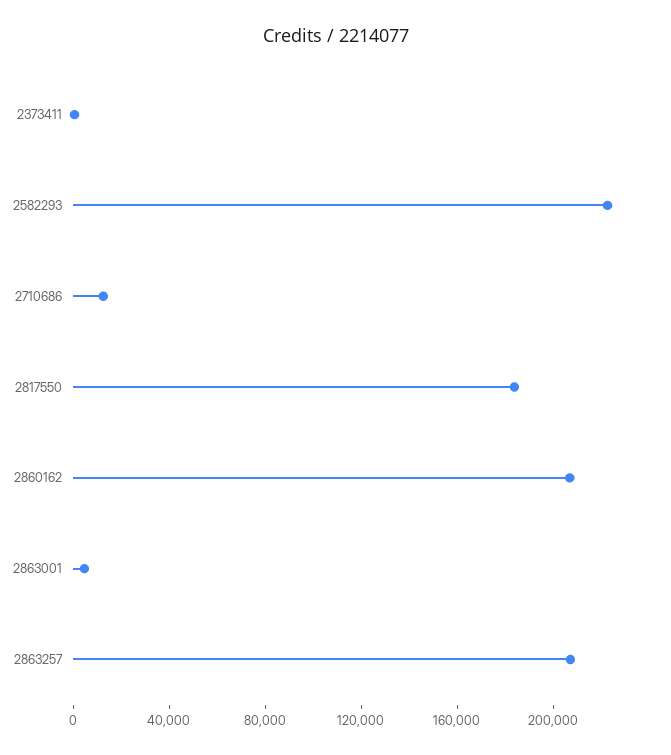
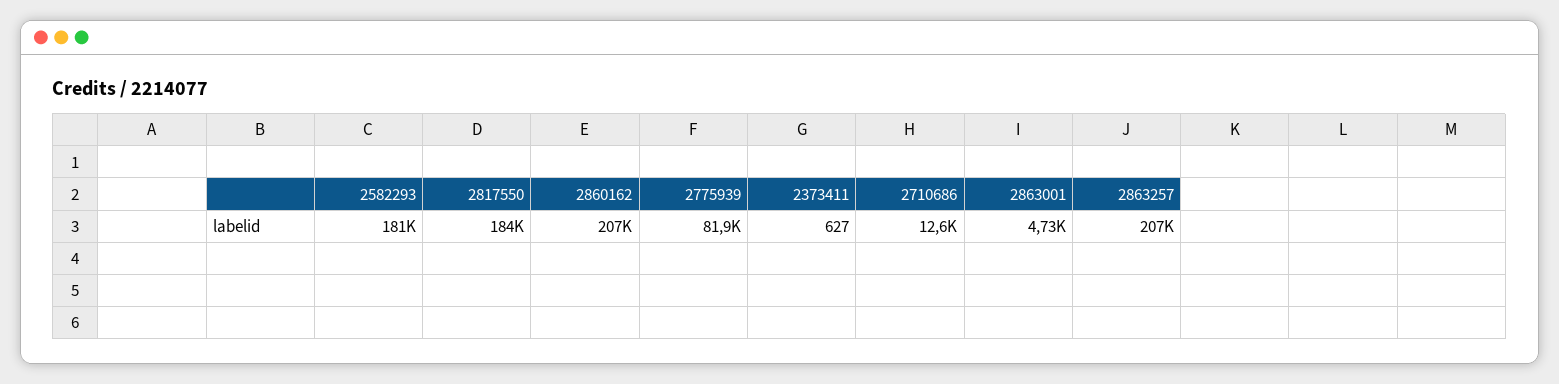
2582293: 220000 -> 181000
2775939: none -> 81900

